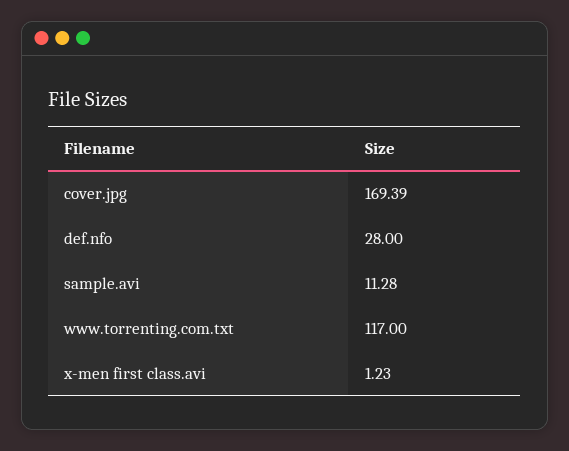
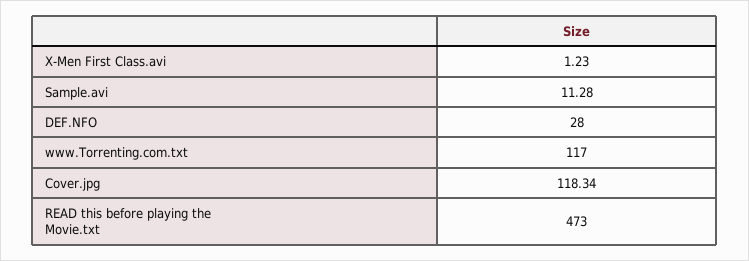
cover.jpg: 169.39 -> 118.34
READ this before playing the Movie.txt: none -> 473

